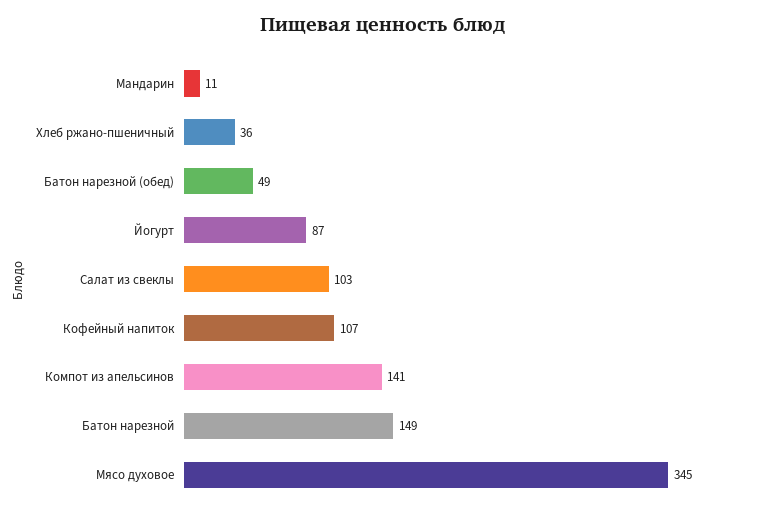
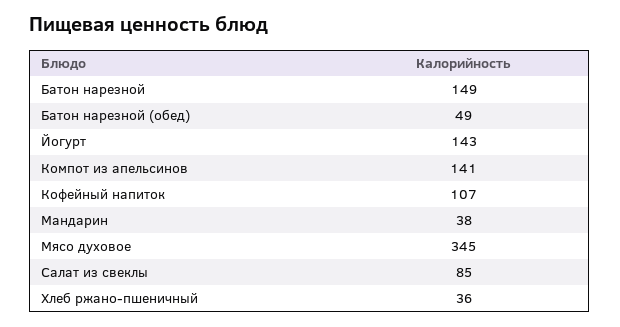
Мандарин: 11 -> 38
Йогурт: 87 -> 143
Салат из свеклы: 103 -> 85

